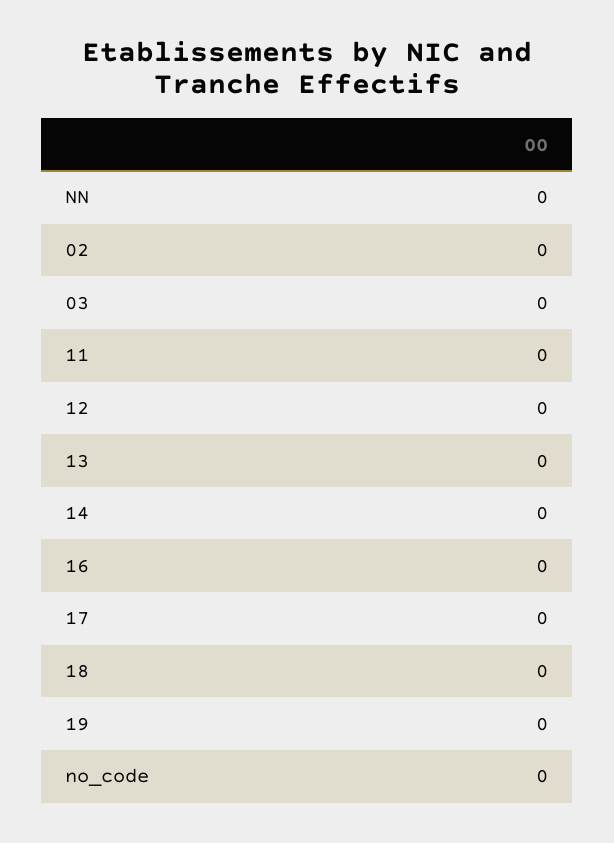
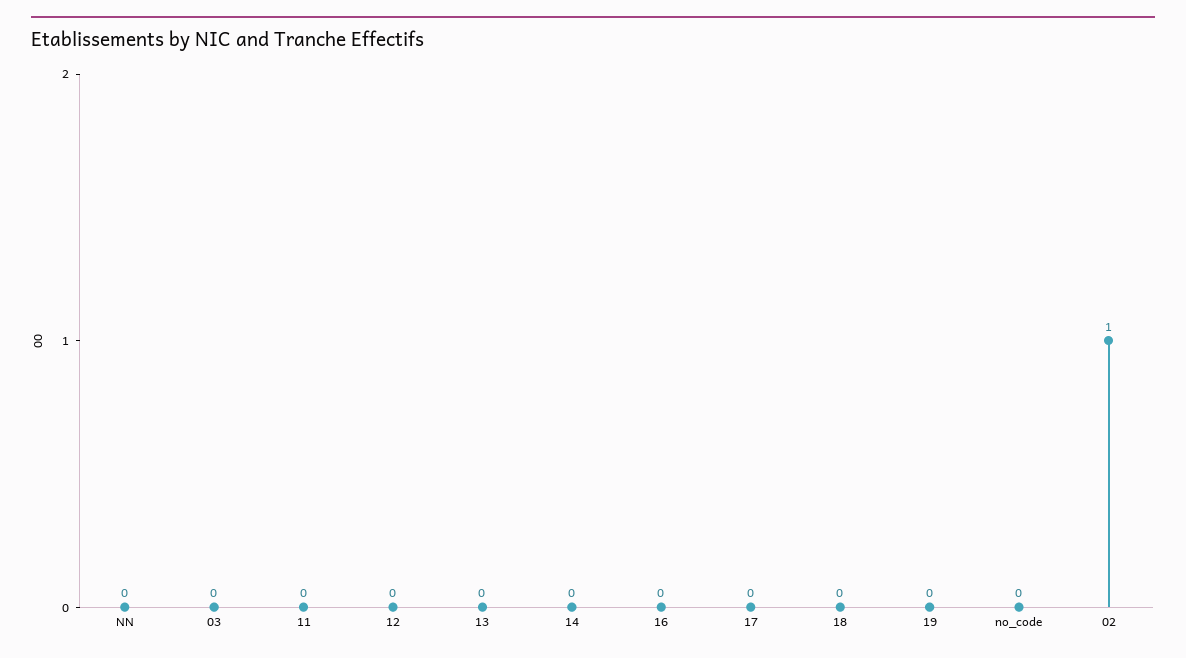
02: 0 -> 1

